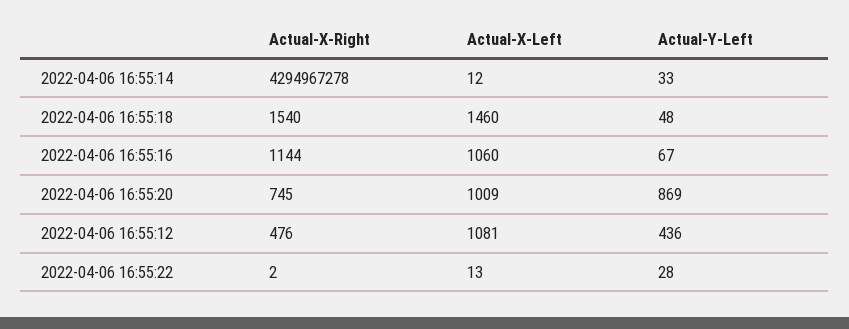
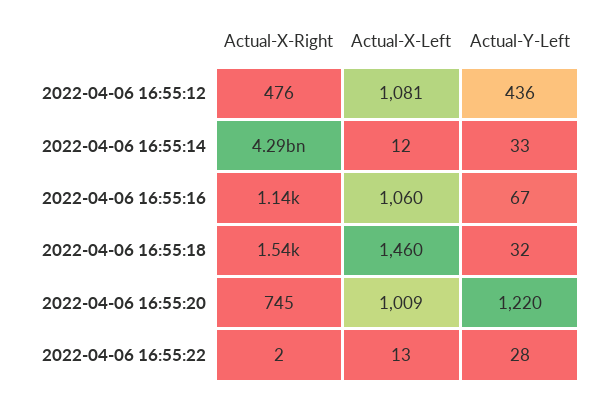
Actual-Y-Left, 2022-04-06 16:55:18: 48 -> 32
Actual-Y-Left, 2022-04-06 16:55:20: 869 -> 1220

